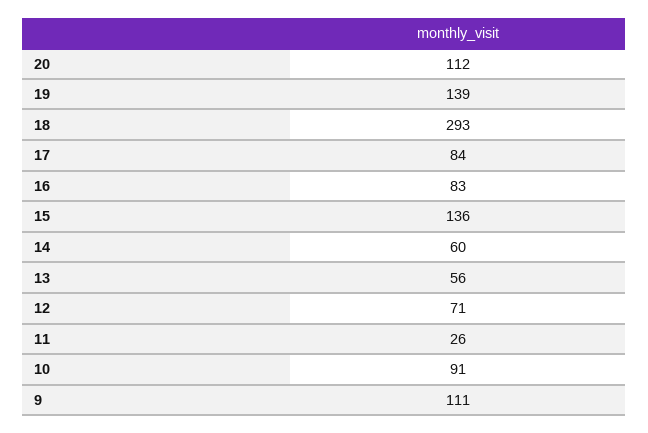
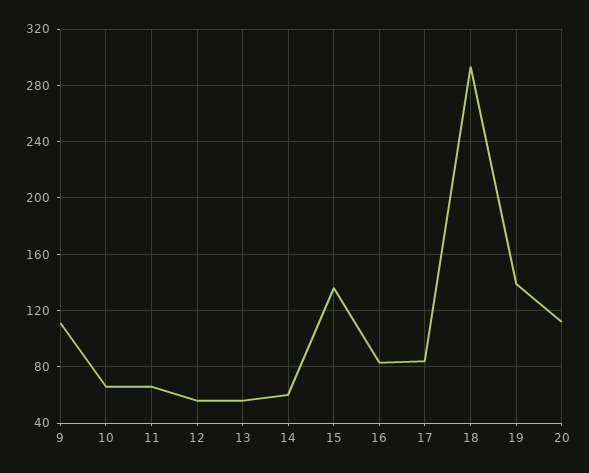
12: 71 -> 55
11: 26 -> 65
10: 91 -> 65

